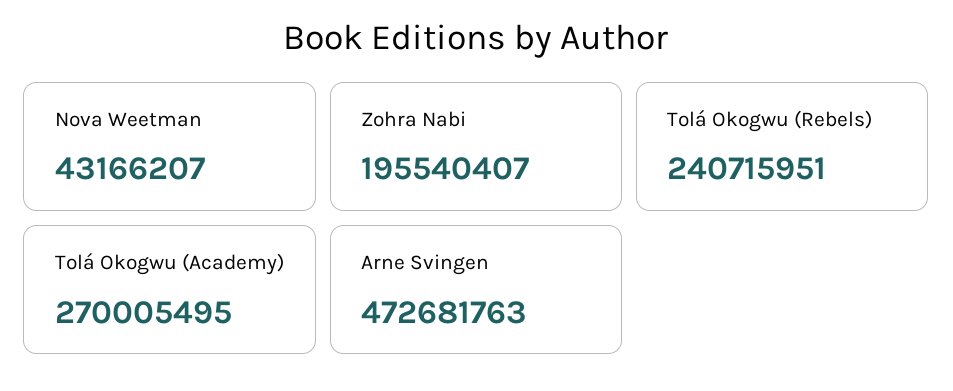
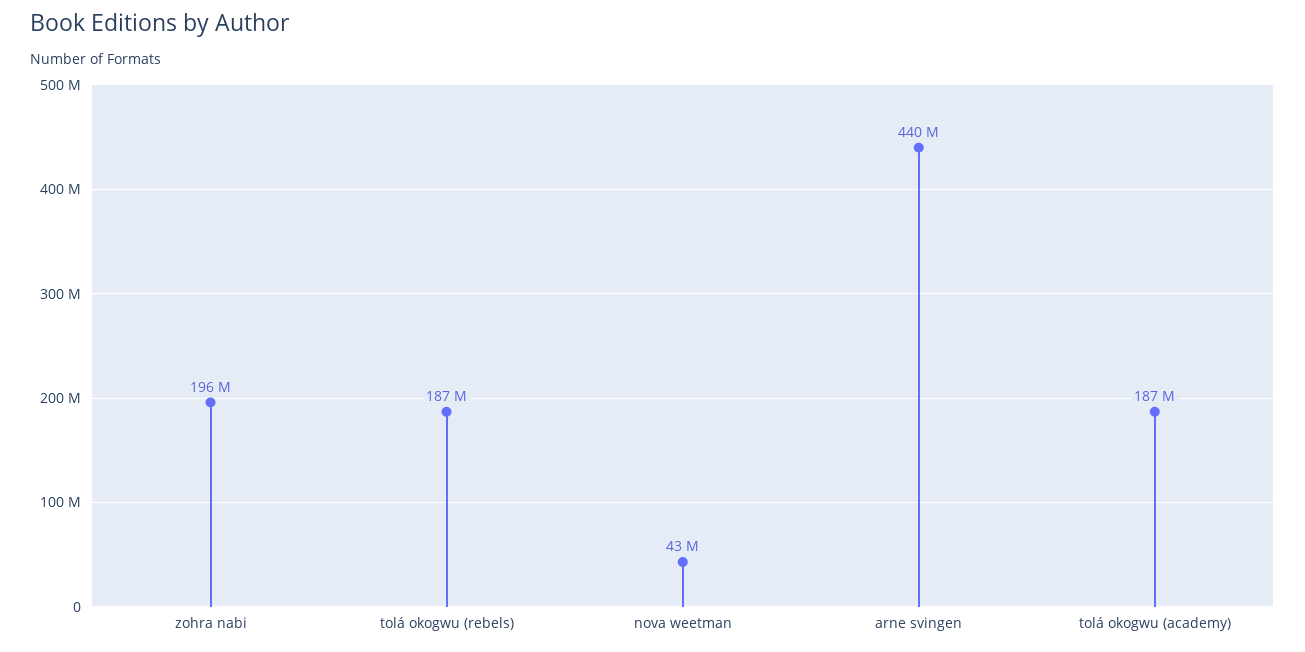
Tolá Okogwu (Rebels): 240715951 -> 187000000
Tolá Okogwu (Academy): 270005495 -> 187000000
Arne Svingen: 472681763 -> 440000000

